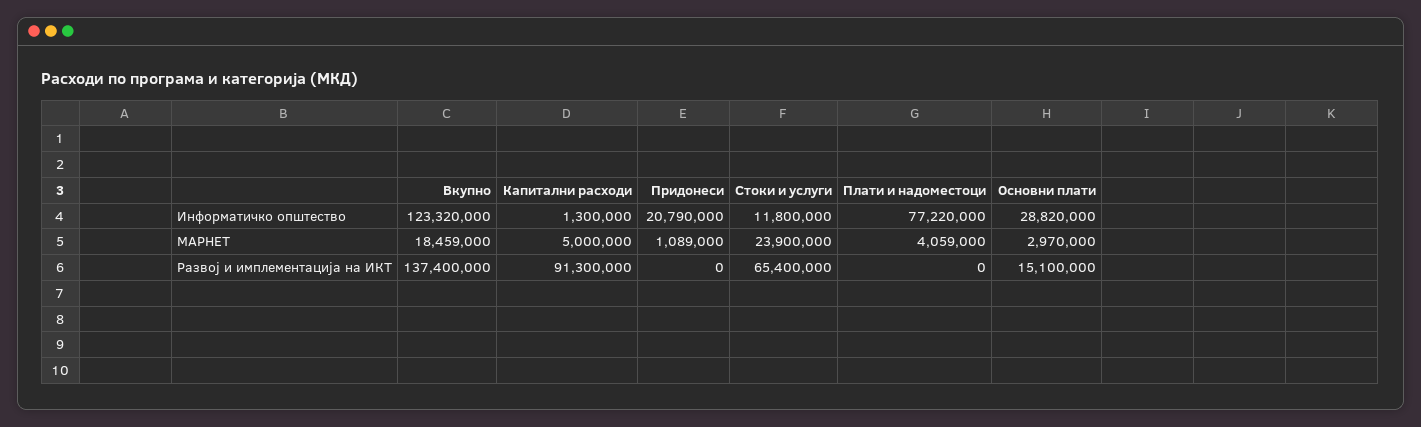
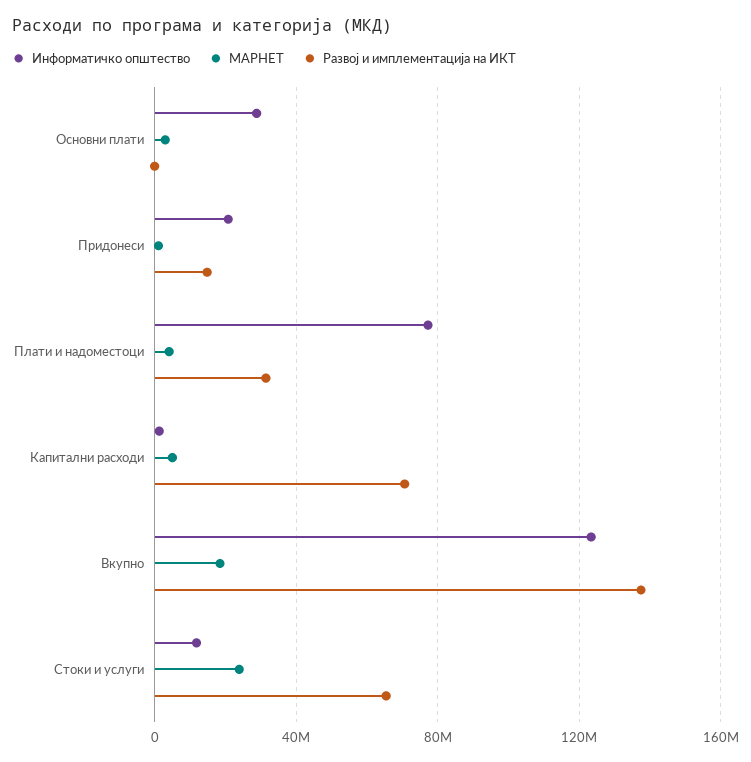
Развој и имплементација на ИКТ, Капитални расходи: 91300000 -> 70000000
Развој и имплементација на ИКТ, Придонеси: 0 -> 15000000
Развој и имплементација на ИКТ, Плати и надоместоци: 0 -> 30000000
Развој и имплементација на ИКТ, Основни плати: 15100000 -> 0

